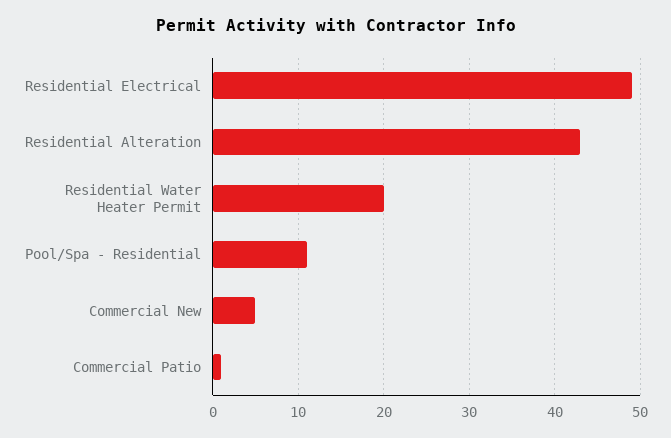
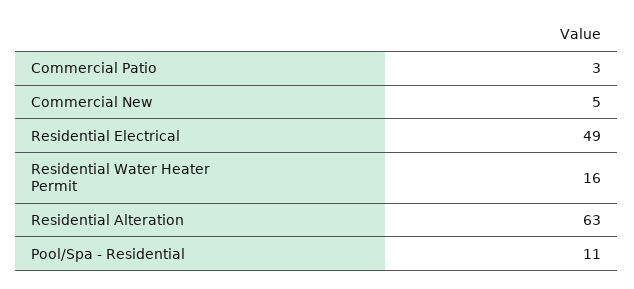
Residential Alteration: 43 -> 63
Residential Water Heater Permit: 20 -> 16
Commercial Patio: 1 -> 3

